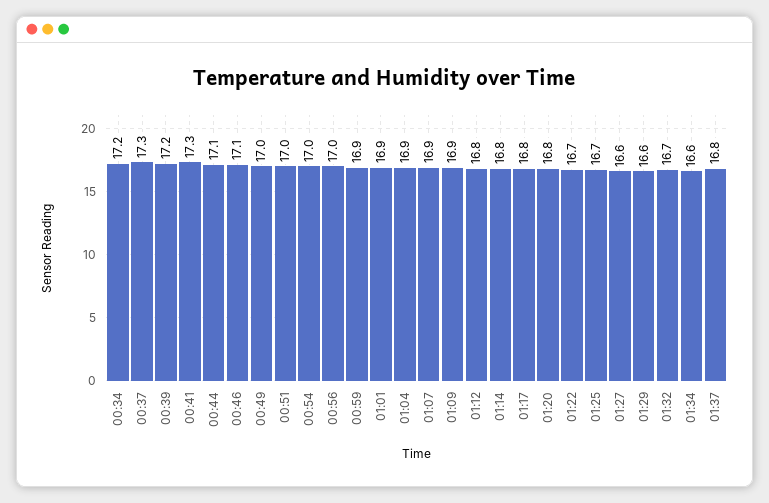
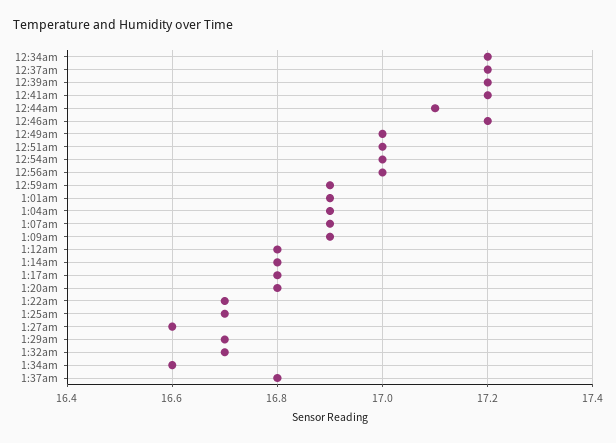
00:37: 17.3 -> 17.2
00:41: 17.3 -> 17.2
00:46: 17.1 -> 17.2
01:29: 16.6 -> 16.7

